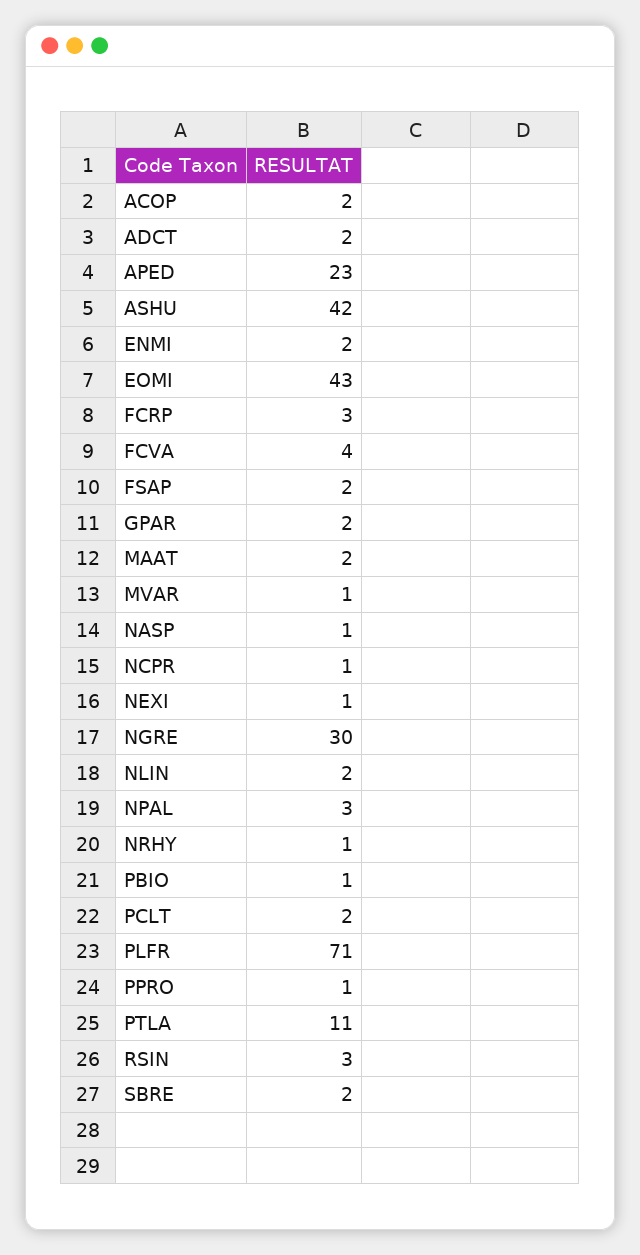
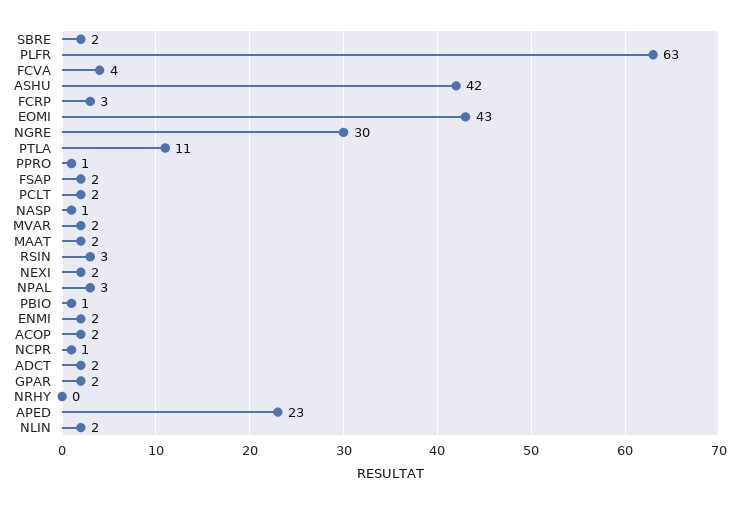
MVAR: 1 -> 2
NEXI: 1 -> 2
NRHY: 1 -> 0
PLFR: 71 -> 63

